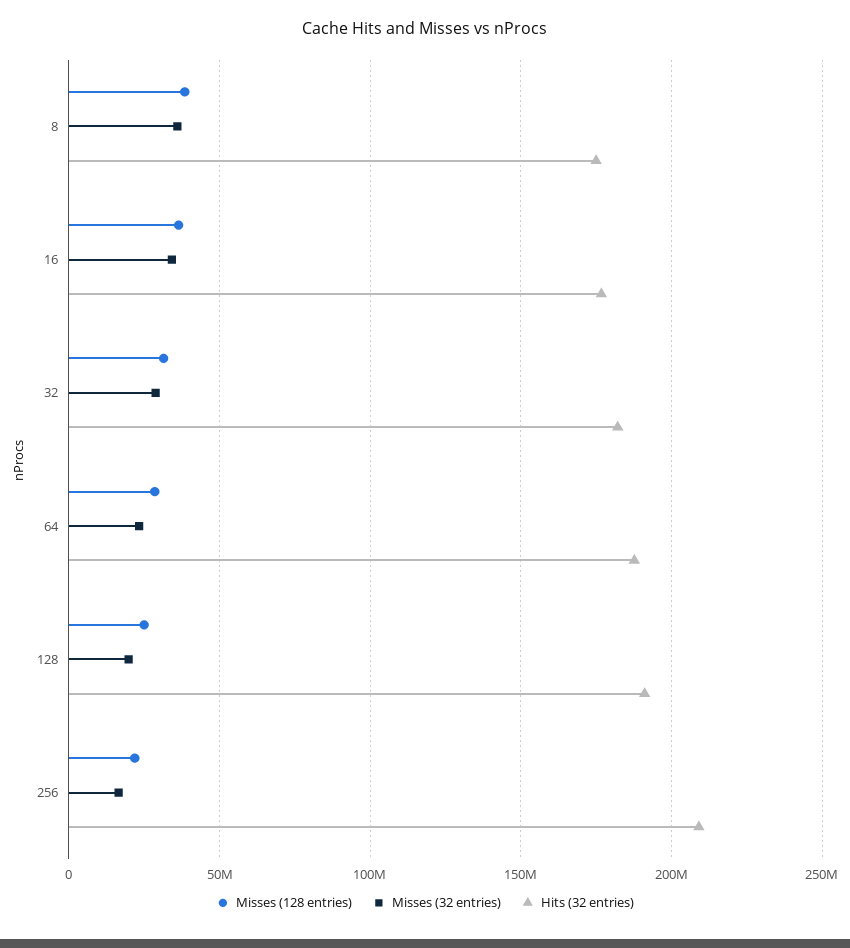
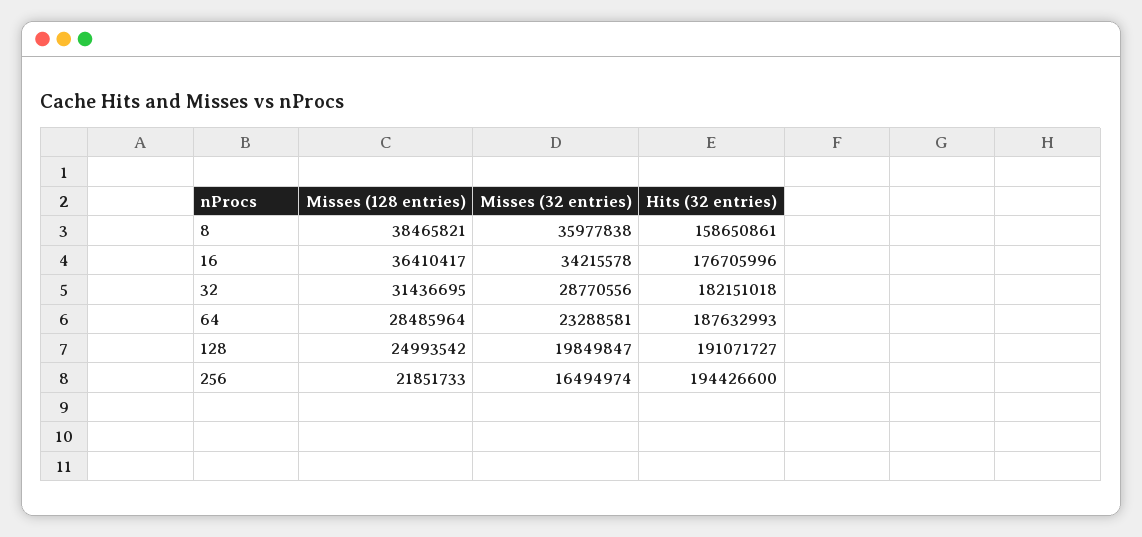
Hits (32 entries), 8: 175000000 -> 158650861
Hits (32 entries), 256: 210000000 -> 194426600

